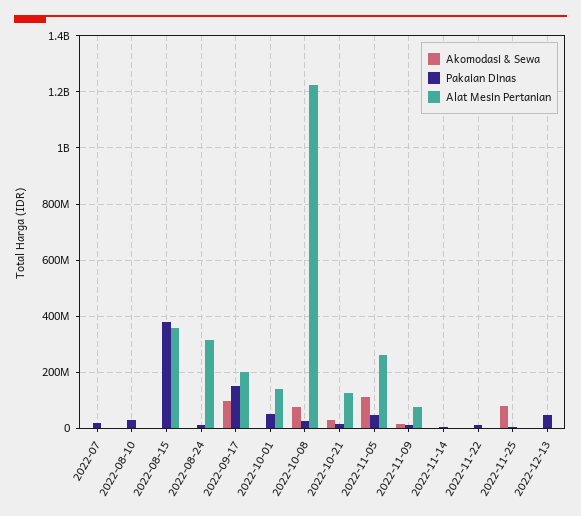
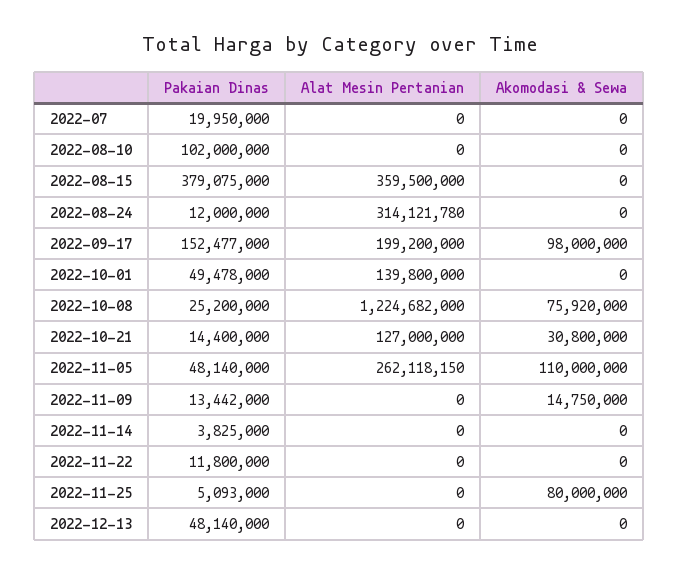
Pakaian Dinas, 2022-08-10: 25000000 -> 102000000
Alat Mesin Pertanian, 2022-11-09: 75000000 -> 0

